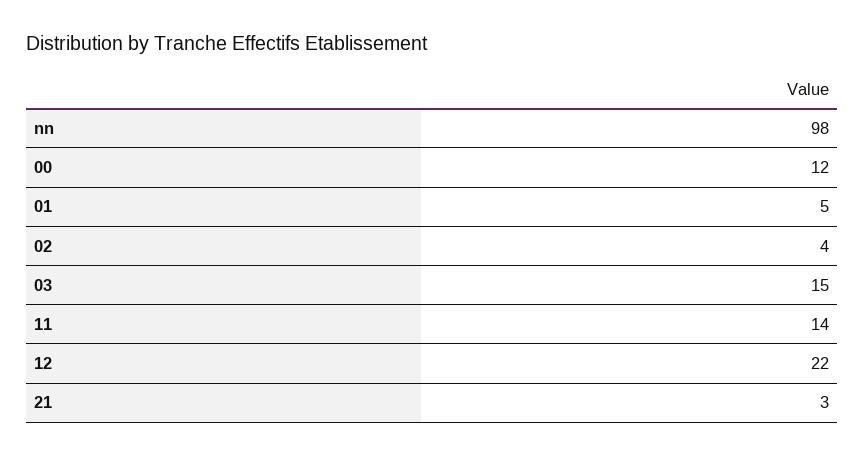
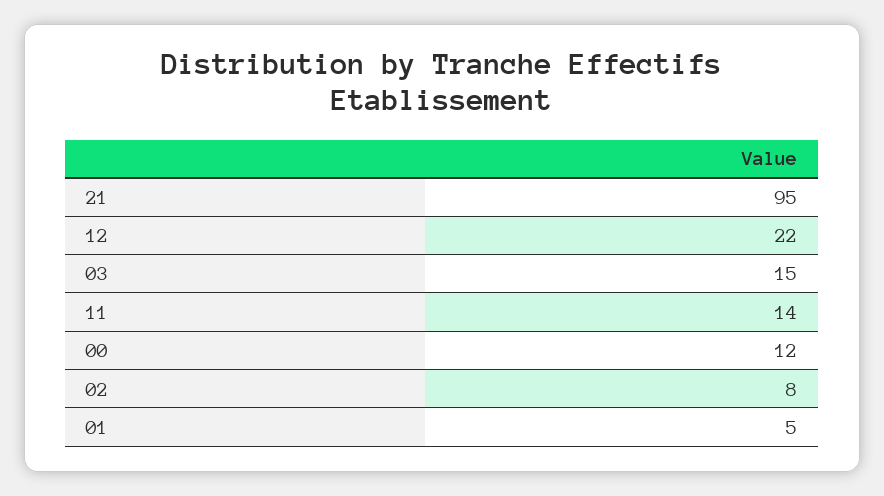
nn: 98 -> none
02: 4 -> 8
21: 3 -> 95

